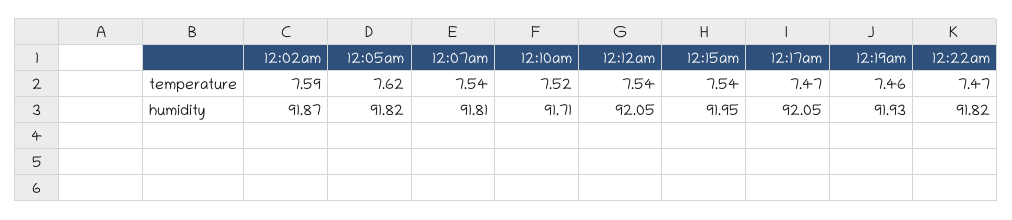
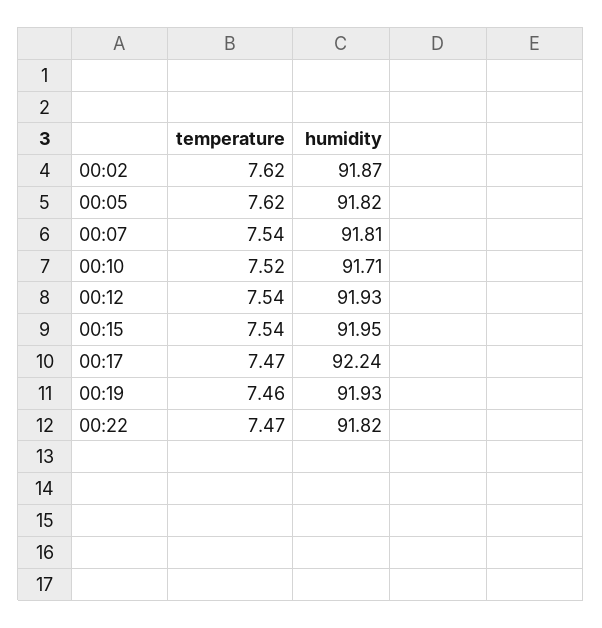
12:02am, temperature: 7.59 -> 7.62
12:12am, humidity: 92.05 -> 91.93
12:17am, humidity: 92.05 -> 92.24

